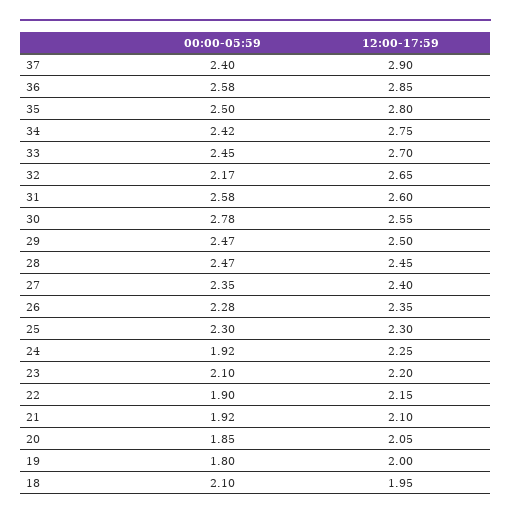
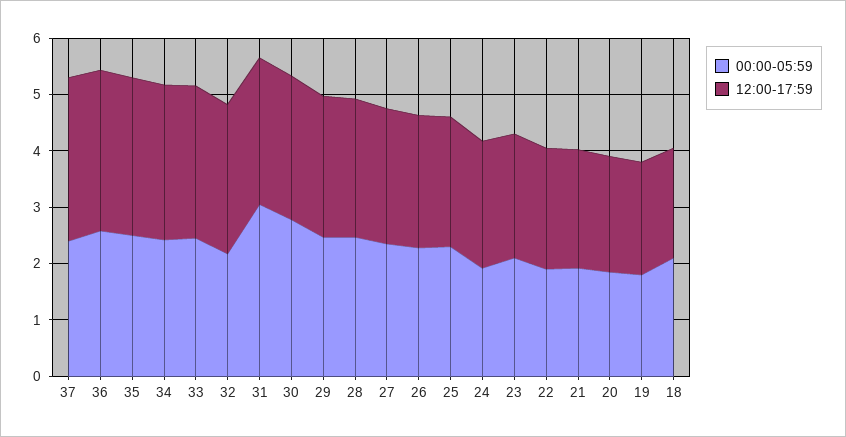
00:00-05:59, 31: 2.58 -> 3

